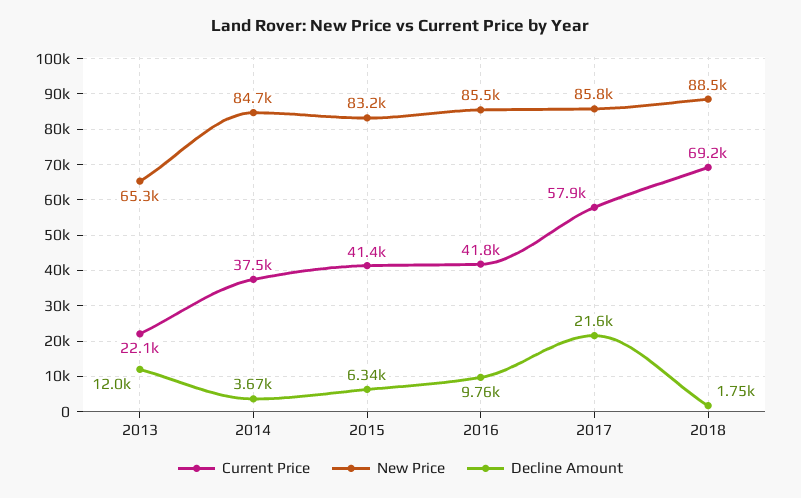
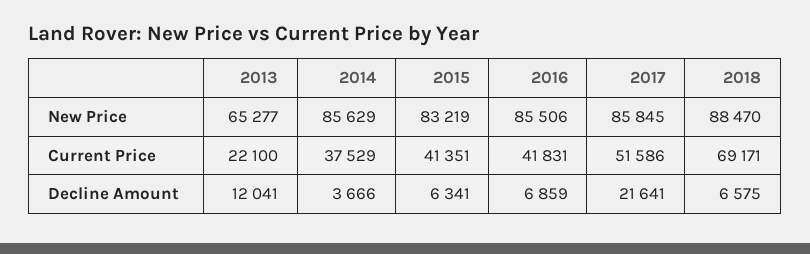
New Price, 2014: 84700 -> 85629
Decline Amount, 2016: 9760 -> 6859
Current Price, 2017: 57900 -> 51586
Decline Amount, 2018: 1750 -> 6575

